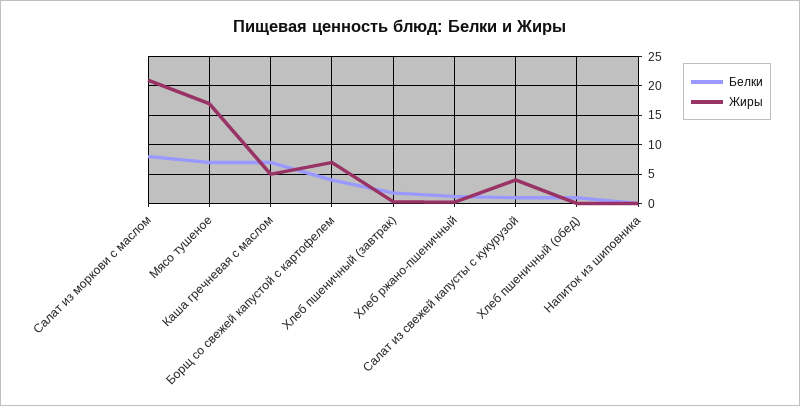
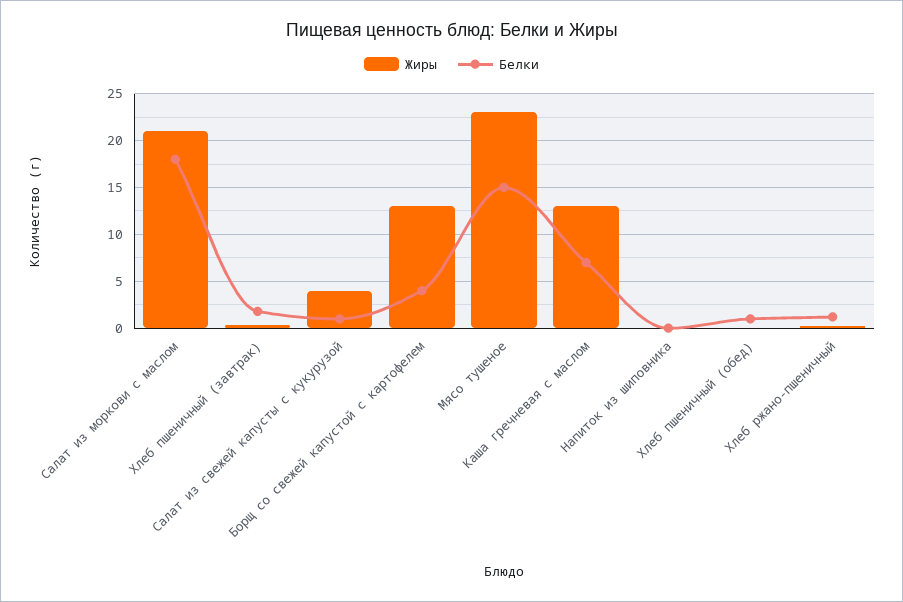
Белки, Салат из моркови с маслом: 7.5 -> 18
Белки, Мясо тушеное: 7.5 -> 15
Жиры, Мясо тушеное: 17.5 -> 23
Жиры, Каша гречневая с маслом: 5 -> 13
Жиры, Борщ со свежей капустой с картофелем: 7.5 -> 13

